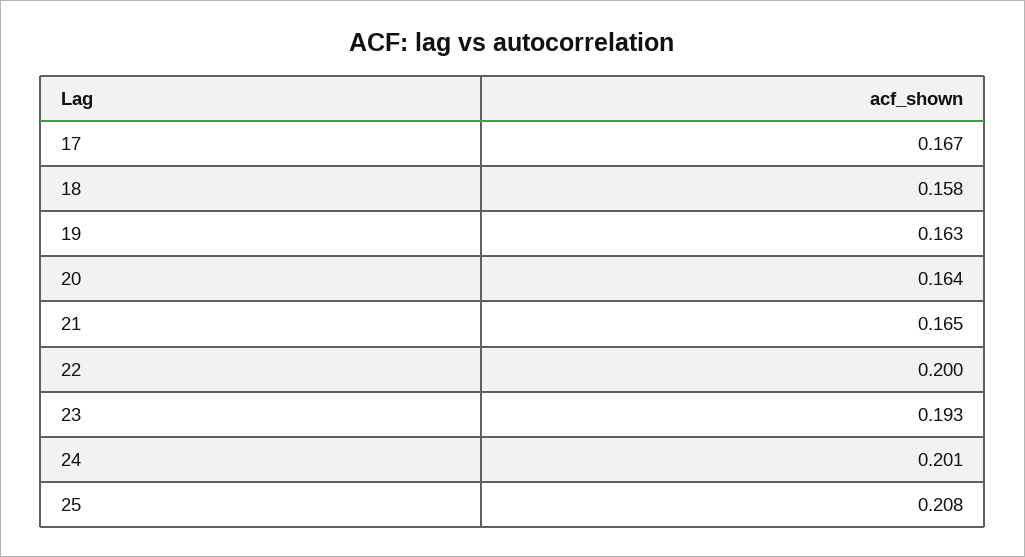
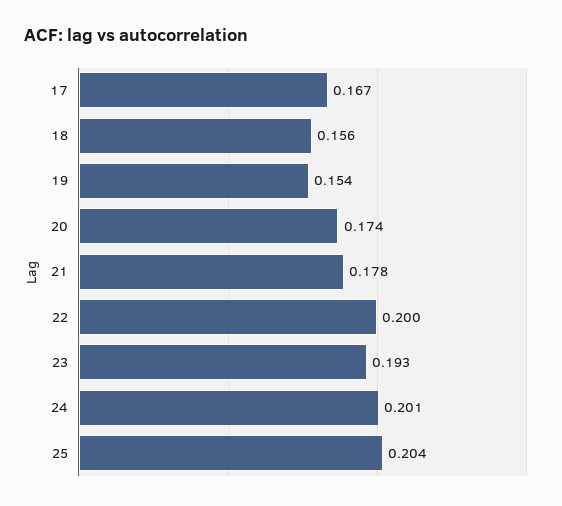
18: 0.158 -> 0.156
19: 0.163 -> 0.154
20: 0.164 -> 0.174
21: 0.165 -> 0.178
25: 0.208 -> 0.204

